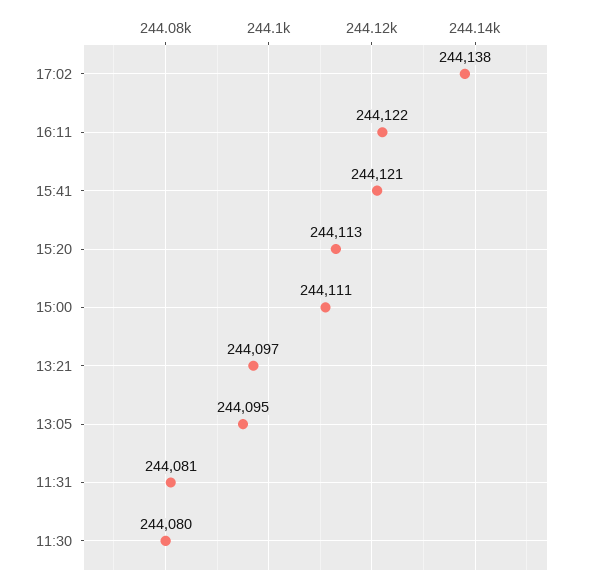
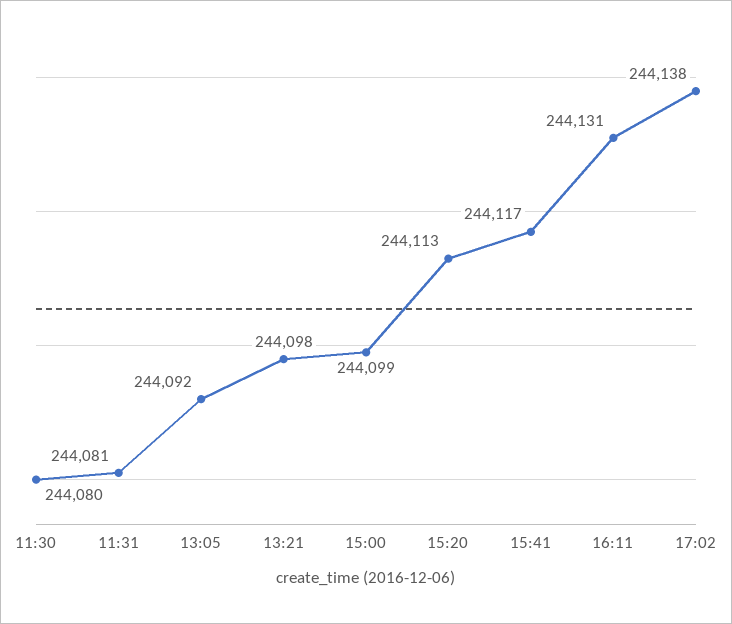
16:11: 244122 -> 244131
15:41: 244121 -> 244117
15:00: 244111 -> 244099
13:21: 244097 -> 244098
13:05: 244095 -> 244092

